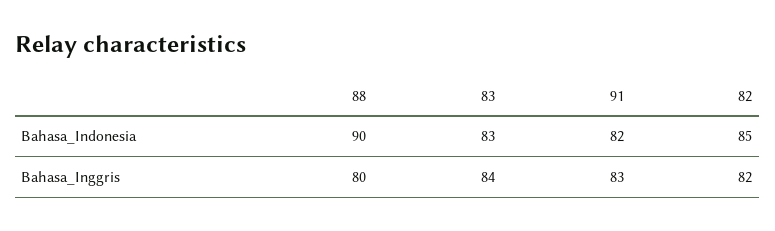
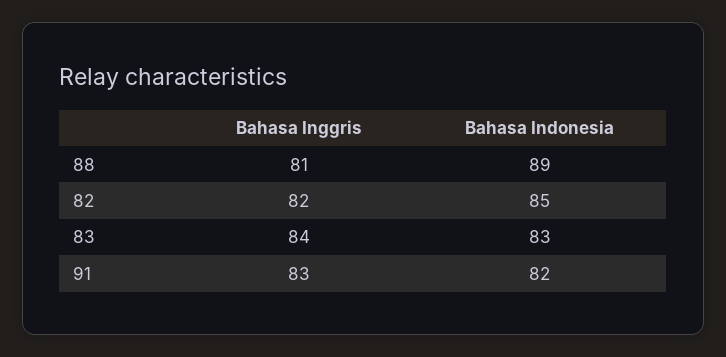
88, Bahasa_Indonesia: 90 -> 89
88, Bahasa_Inggris: 80 -> 81

